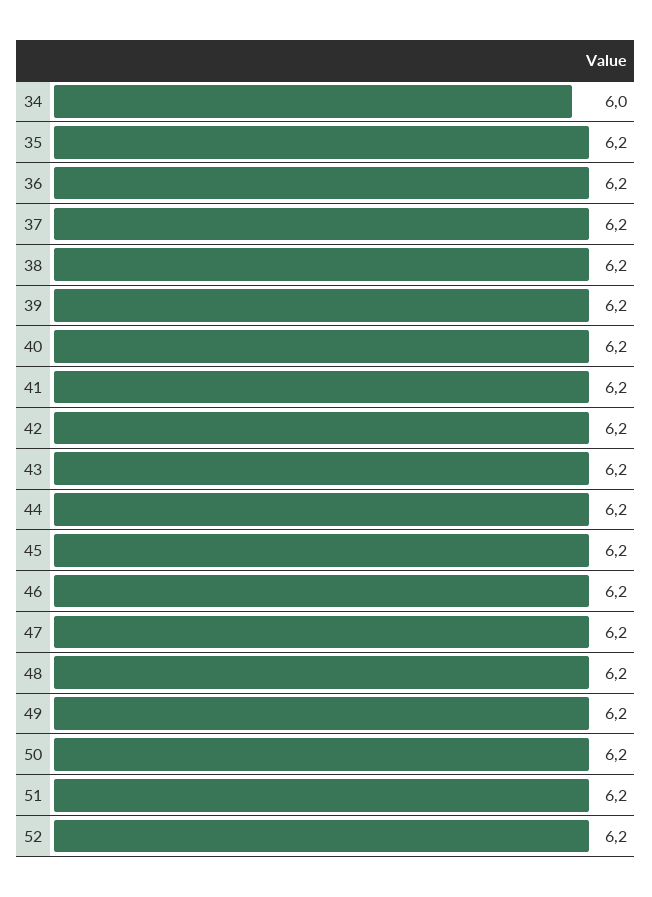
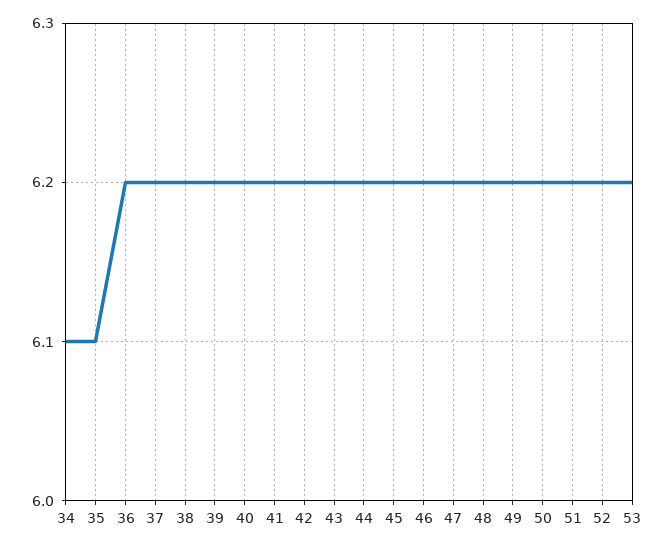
34: 6 -> 6.1
35: 6.2 -> 6.1
53: none -> 6.2

